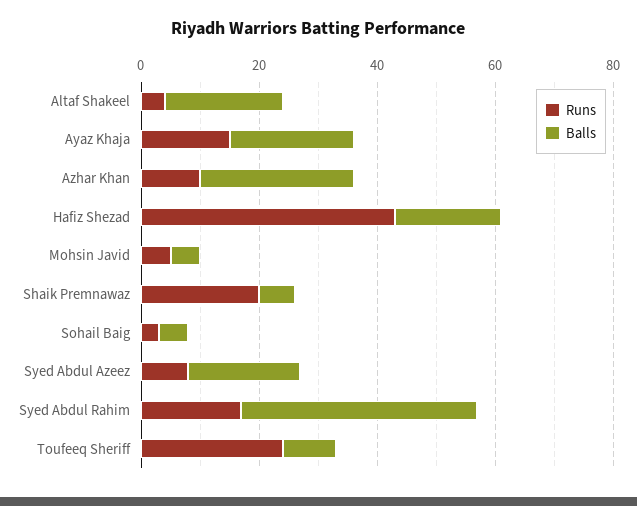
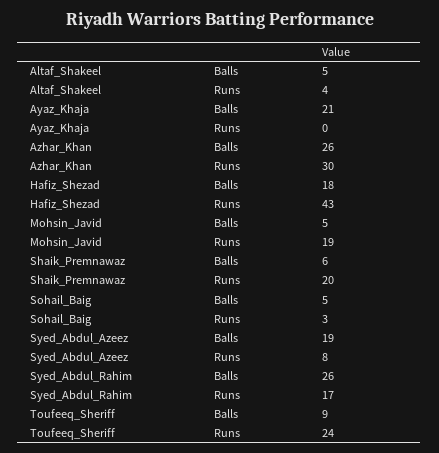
Balls, Altaf Shakeel: 20 -> 5
Runs, Ayaz Khaja: 15 -> 0
Runs, Azhar Khan: 10 -> 30
Runs, Mohsin Javid: 5 -> 19
Balls, Syed Abdul Rahim: 40 -> 26

